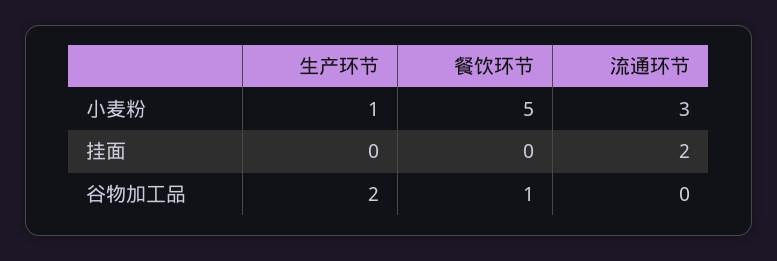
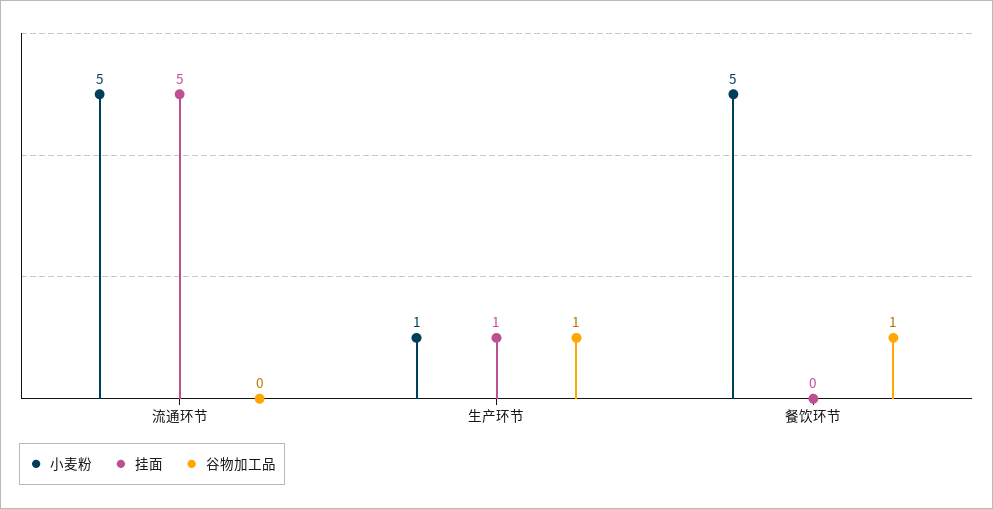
小麦粉, 流通环节: 3 -> 5
挂面, 生产环节: 0 -> 1
挂面, 流通环节: 2 -> 5
谷物加工品, 生产环节: 2 -> 1

